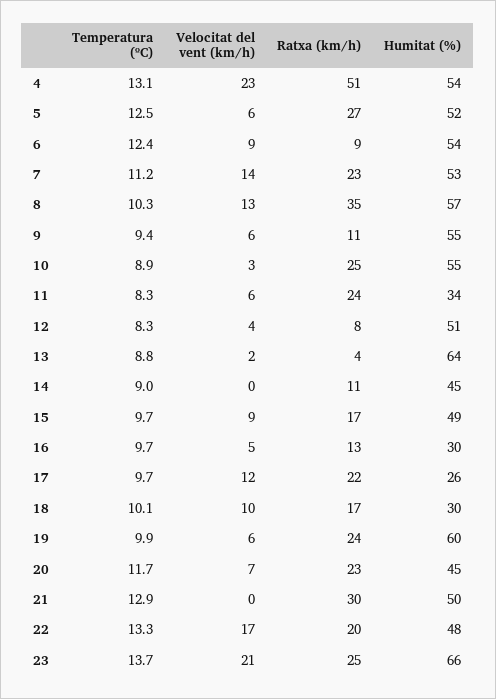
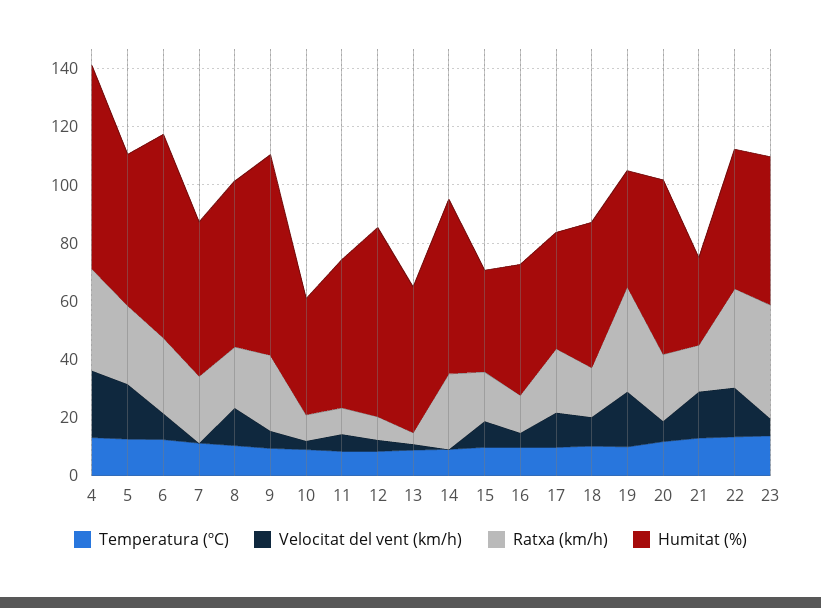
Ratxa (km/h), 4: 51 -> 35
Humitat (%), 4: 54 -> 70
Velocitat del vent (km/h), 5: 6 -> 20
Ratxa (km/h), 6: 9 -> 25
Humitat (%), 6: 54 -> 70
Velocitat del vent (km/h), 7: 14 -> 0
Ratxa (km/h), 8: 35 -> 20
Ratxa (km/h), 9: 11 -> 25
Humitat (%), 9: 55 -> 70
Ratxa (km/h), 10: 25 -> 10
Humitat (%), 10: 55 -> 40
Ratxa (km/h), 11: 24 -> 10
Humitat (%), 11: 34 -> 50
Humitat (%), 12: 51 -> 65
Humitat (%), 13: 64 -> 50
Ratxa (km/h), 14: 11 -> 25
Humitat (%), 14: 45 -> 60
Humitat (%), 15: 49 -> 35
Humitat (%), 16: 30 -> 45
Humitat (%), 17: 26 -> 40
Humitat (%), 18: 30 -> 50
Velocitat del vent (km/h), 19: 6 -> 20
Ratxa (km/h), 19: 24 -> 35
Humitat (%), 19: 60 -> 40
Humitat (%), 20: 45 -> 60
Velocitat del vent (km/h), 21: 0 -> 15
Ratxa (km/h), 21: 30 -> 15
Humitat (%), 21: 50 -> 30
Ratxa (km/h), 22: 20 -> 35
Velocitat del vent (km/h), 23: 21 -> 5
Ratxa (km/h), 23: 25 -> 40
Humitat (%), 23: 66 -> 50

